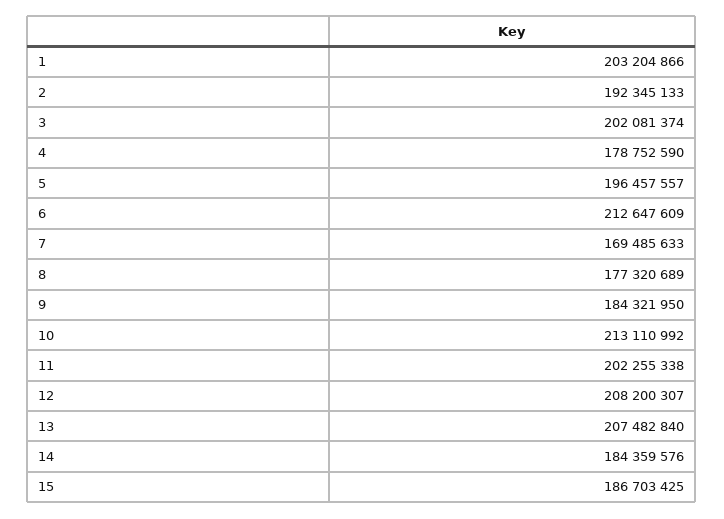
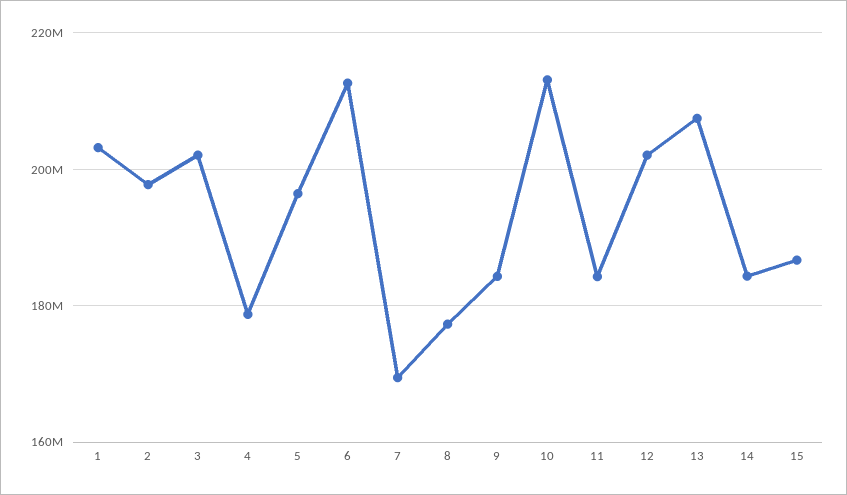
2: 192345133 -> 198000000
11: 202255338 -> 184000000
12: 208200307 -> 202000000

